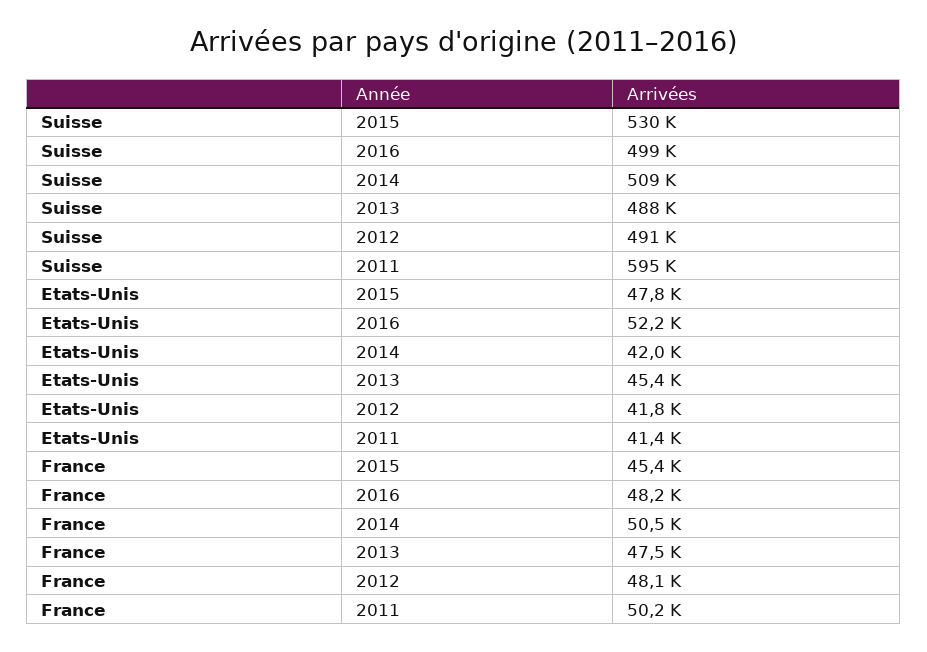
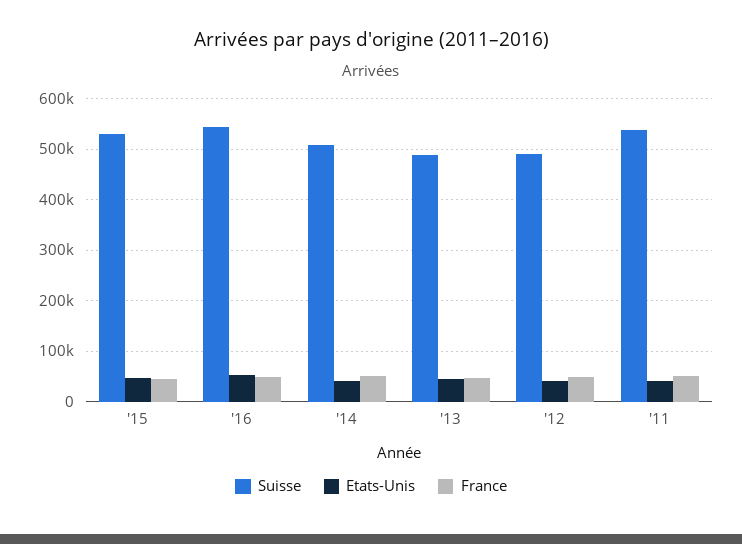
Suisse, 2016: 499000 -> 540000
Suisse, 2011: 595000 -> 540000

